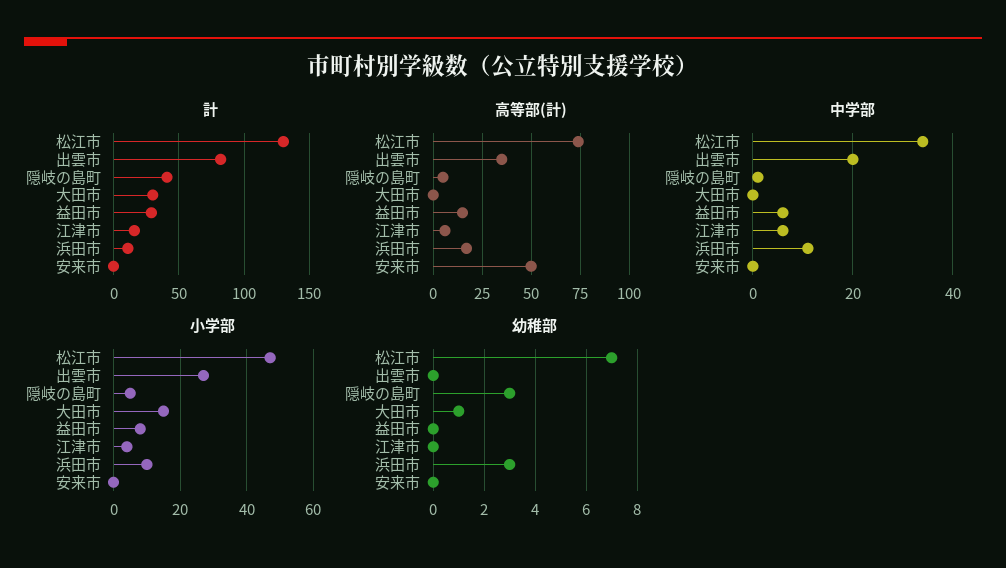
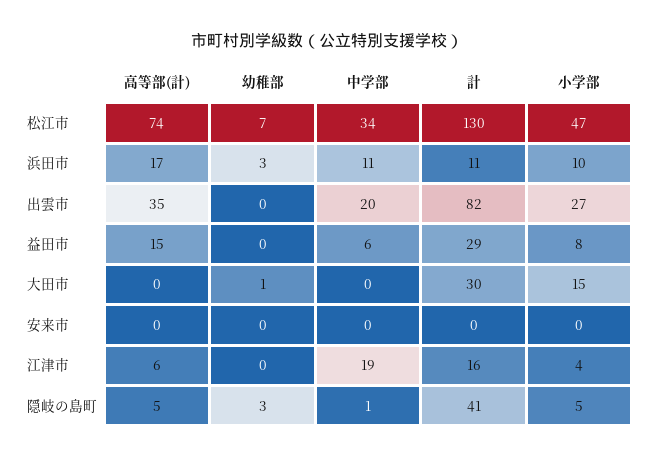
高等部(計), 安来市: 50 -> 0
中学部, 江津市: 5 -> 19

